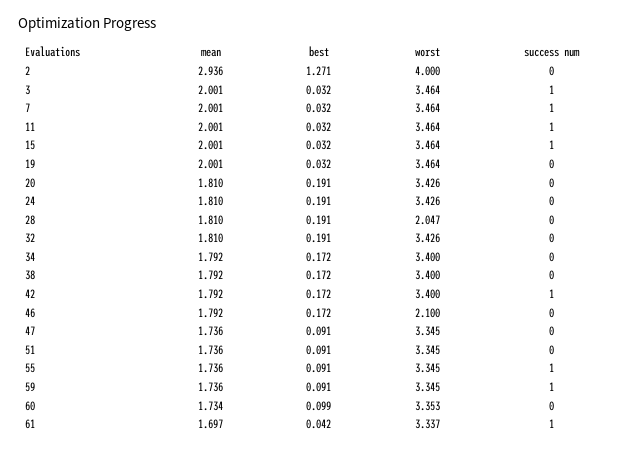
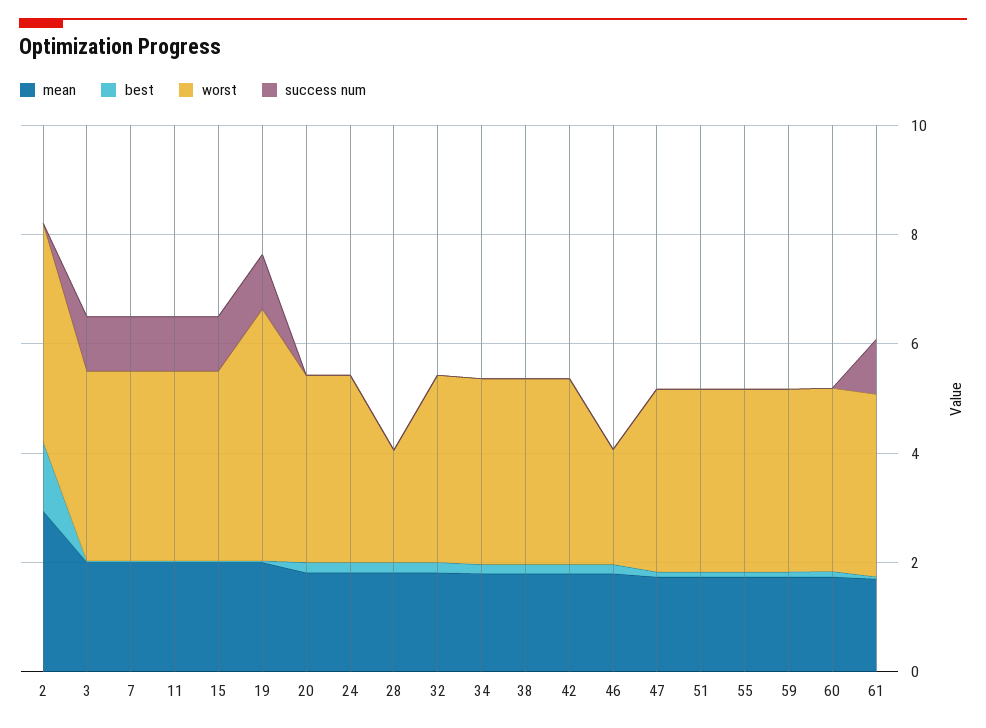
worst, 19: 3.464 -> 4.5
success num, 19: 0 -> 1
success num, 42: 1 -> 0
success num, 55: 1 -> 0
success num, 59: 1 -> 0

